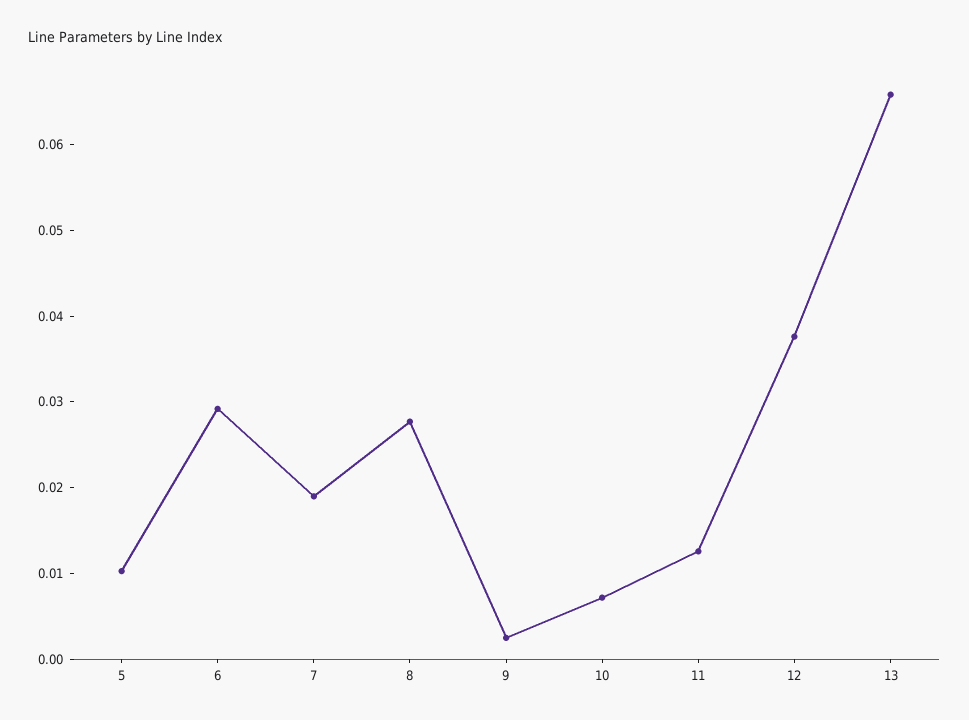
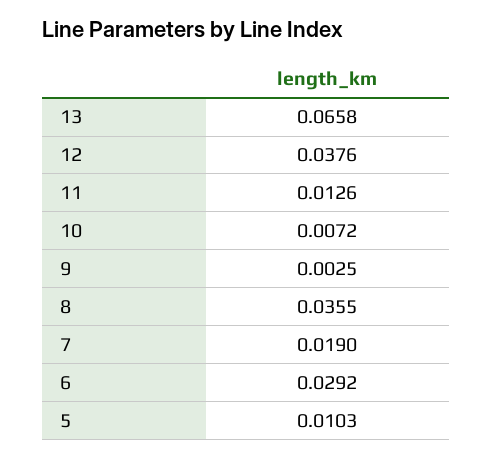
8: 0.028 -> 0.0355

